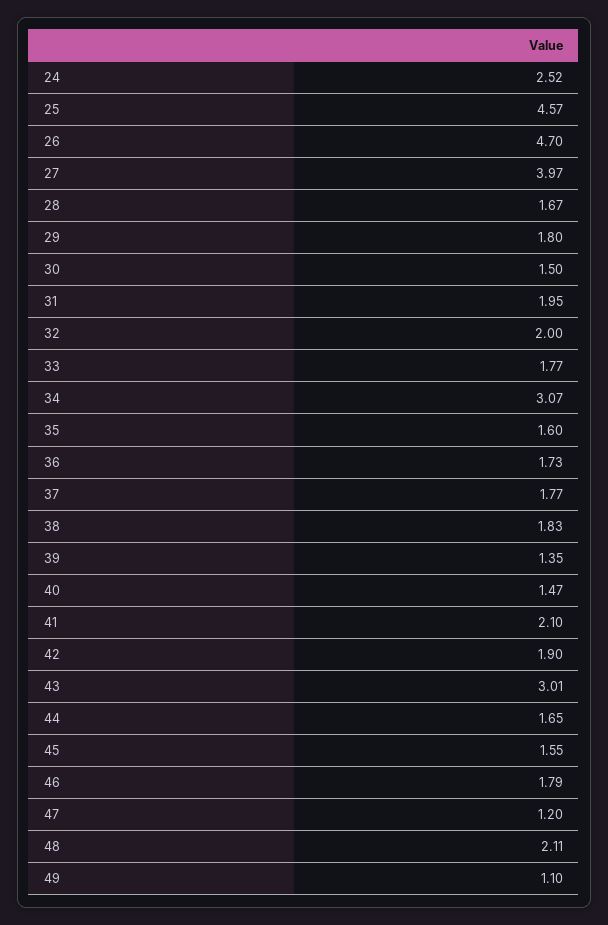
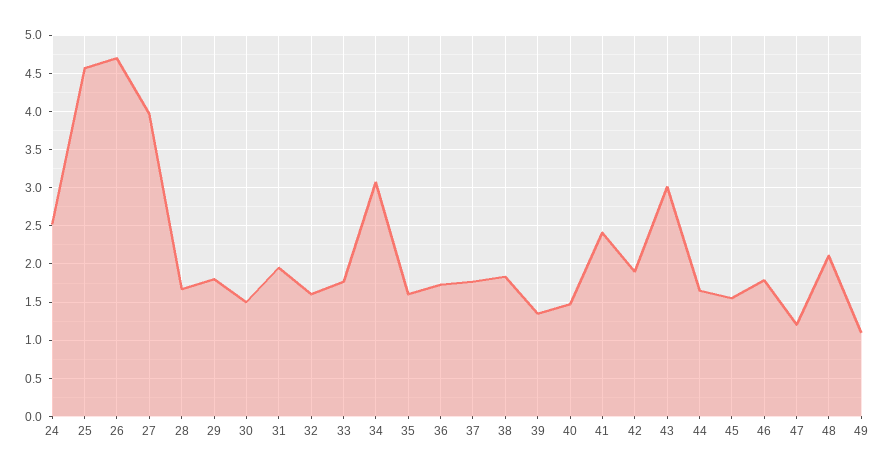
32: 2 -> 1.6
41: 2.1 -> 2.4

